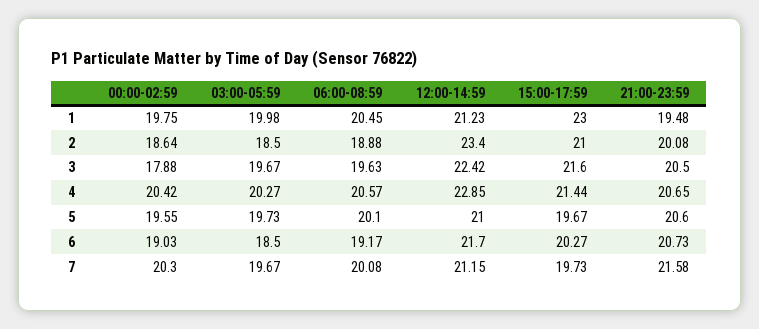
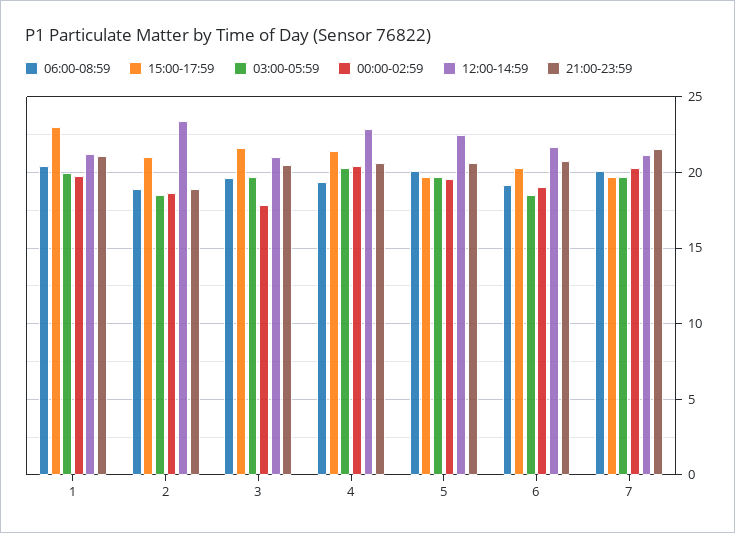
21:00-23:59, 1: 19.48 -> 21
21:00-23:59, 2: 20.08 -> 19
12:00-14:59, 3: 22.42 -> 21
06:00-08:59, 4: 20.57 -> 19.5
12:00-14:59, 5: 21 -> 22.5

